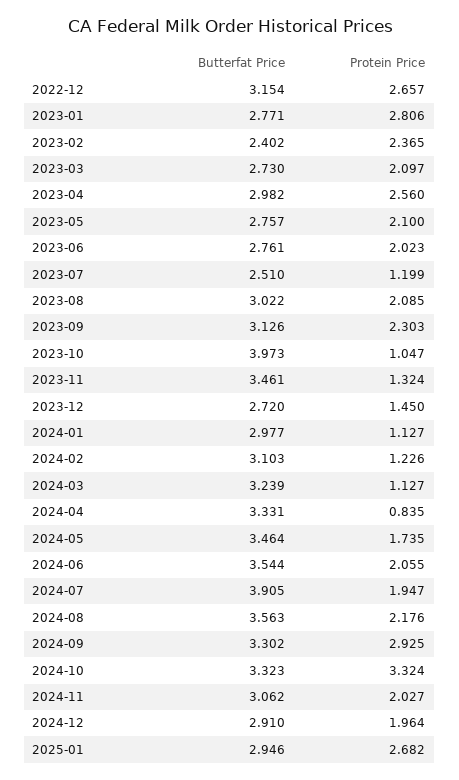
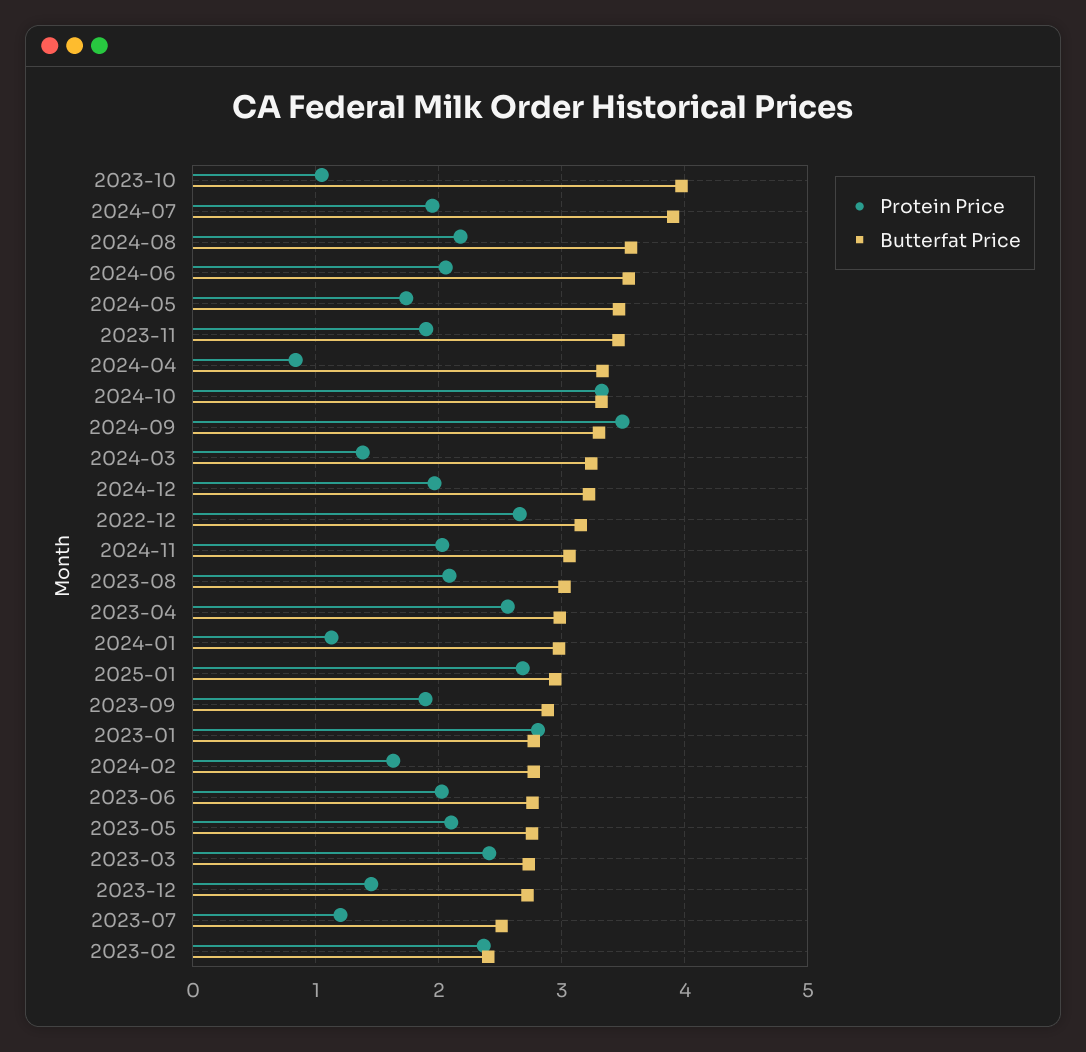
Protein Price, 2023-03: 2.097 -> 2.4
Butterfat Price, 2023-09: 3.126 -> 2.9
Protein Price, 2023-09: 2.303 -> 1.9
Protein Price, 2023-11: 1.324 -> 1.9
Butterfat Price, 2024-02: 3.103 -> 2.8
Protein Price, 2024-02: 1.226 -> 1.6
Protein Price, 2024-03: 1.127 -> 1.4
Protein Price, 2024-09: 2.925 -> 3.5
Butterfat Price, 2024-12: 2.91 -> 3.2

